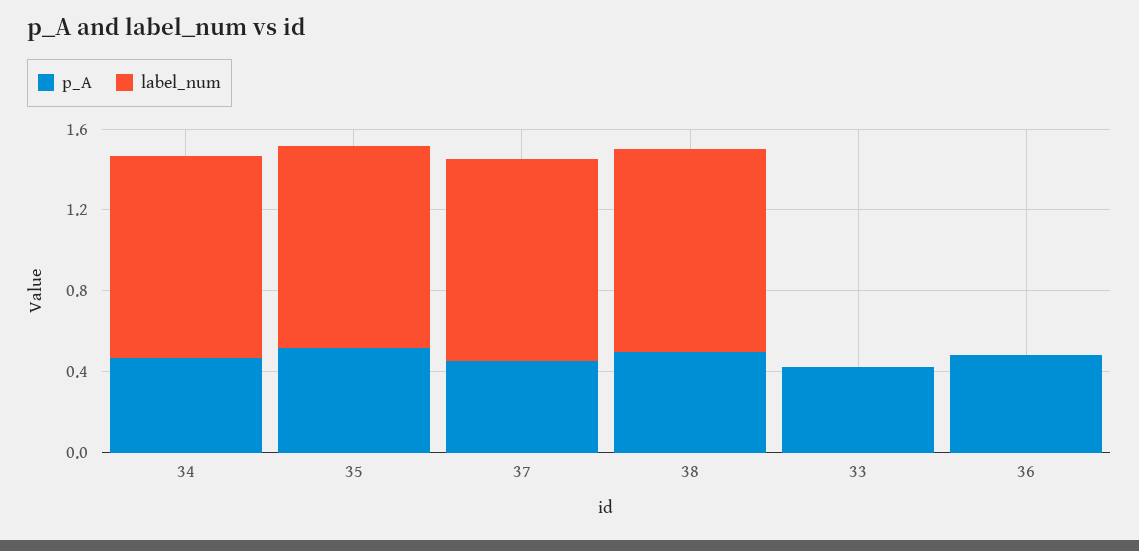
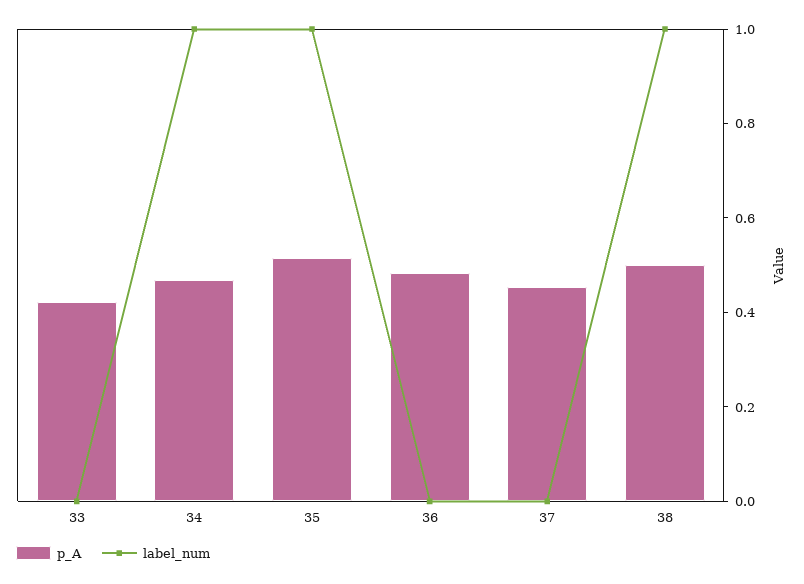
label_num, 37: 1 -> 0

